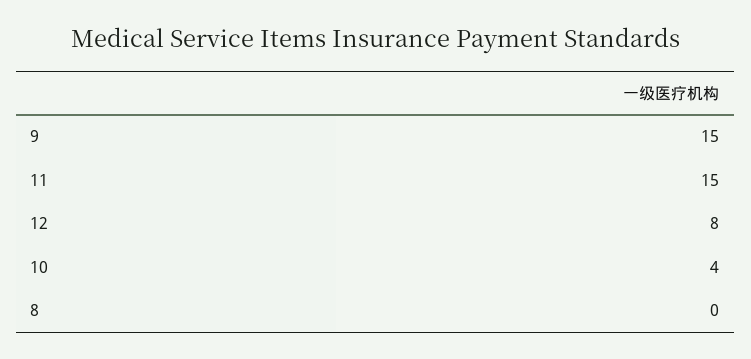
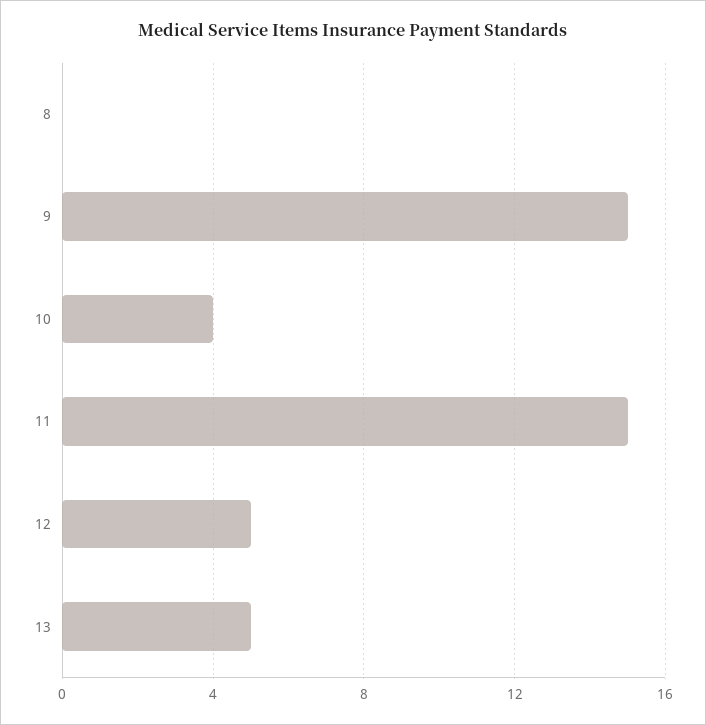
12: 8 -> 5
13: none -> 5

